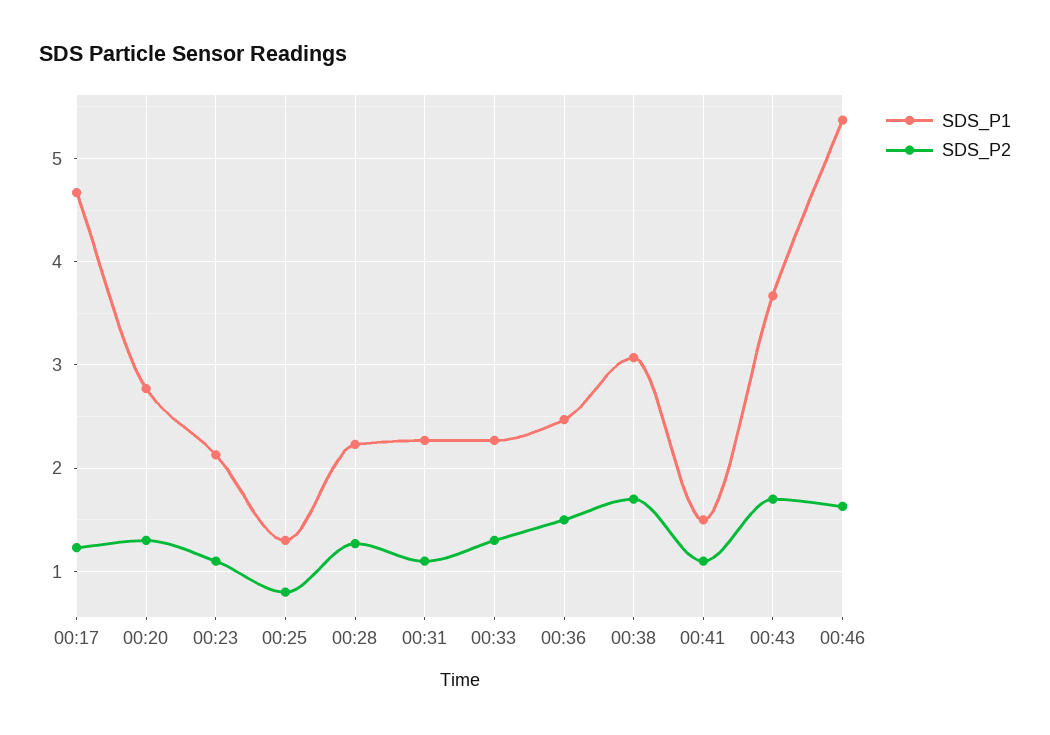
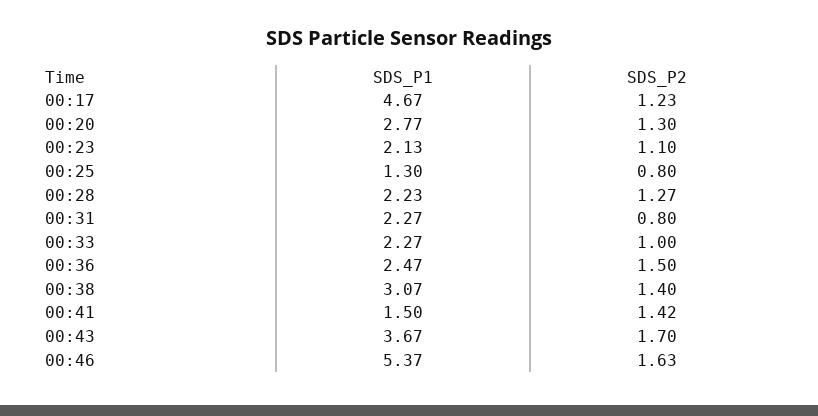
SDS_P2, 00:31: 1.1 -> 0.8
SDS_P2, 00:33: 1.3 -> 1
SDS_P2, 00:38: 1.7 -> 1.4
SDS_P2, 00:41: 1.1 -> 1.42

